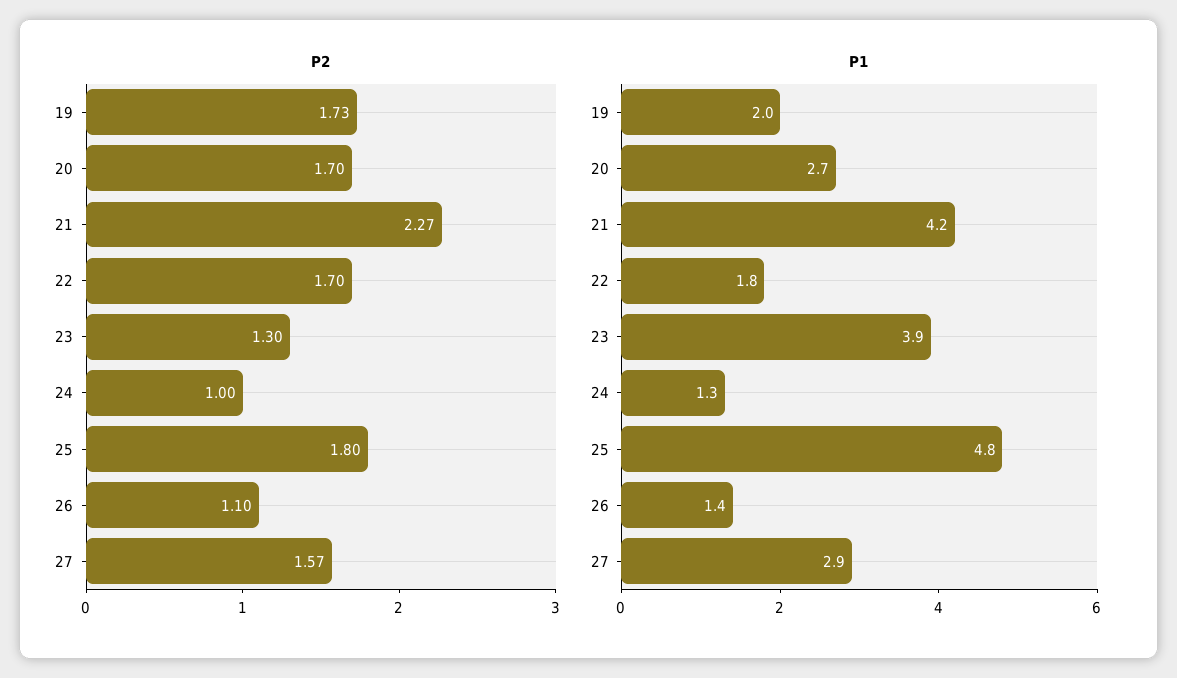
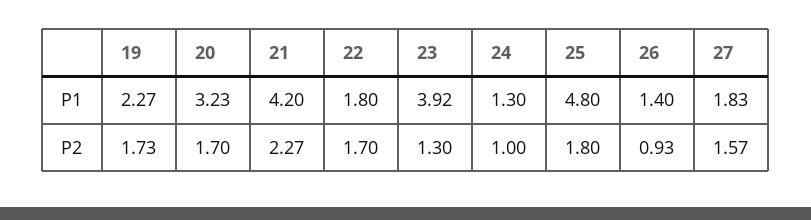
P2, 26: 1.1 -> 0.93
P1, 19: 2 -> 2.27
P1, 20: 2.7 -> 3.23
P1, 27: 2.9 -> 1.83

